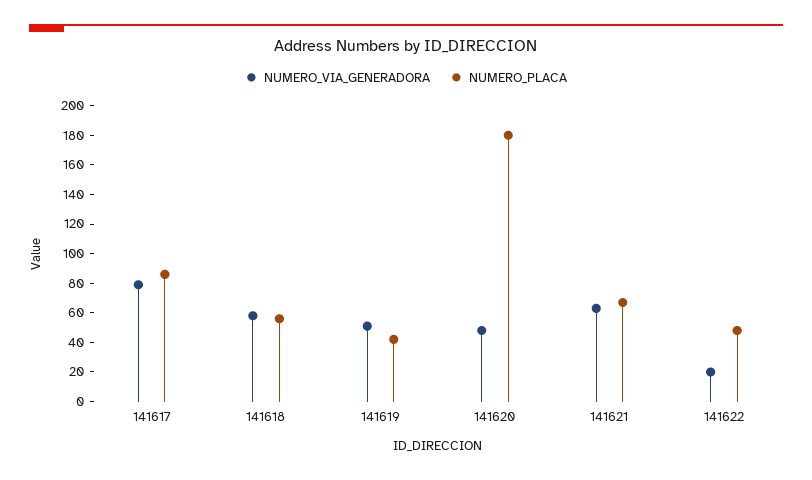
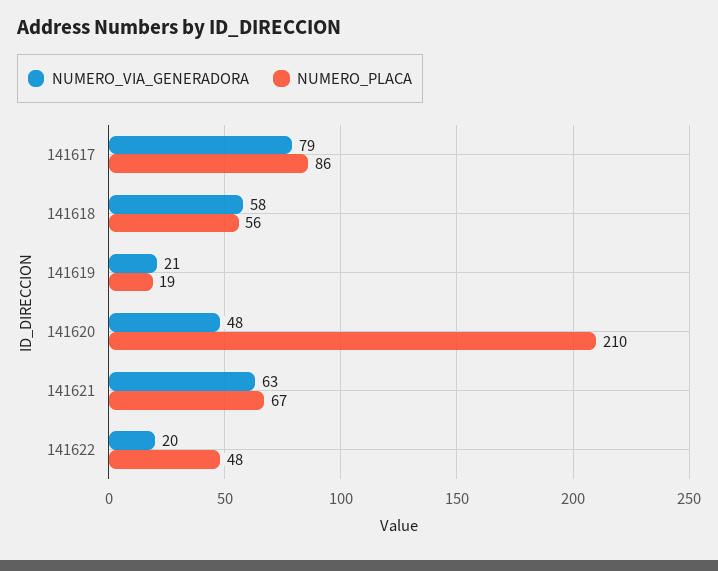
NUMERO_VIA_GENERADORA, 141619: 50 -> 21
NUMERO_PLACA, 141619: 40 -> 19
NUMERO_PLACA, 141620: 180 -> 210

